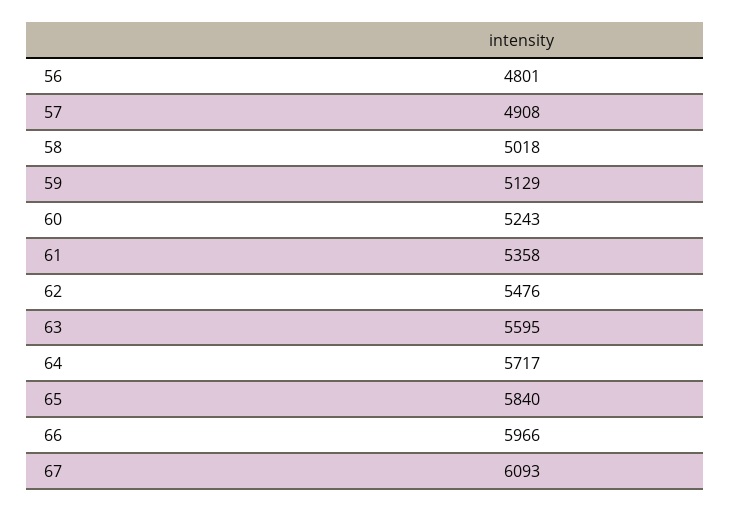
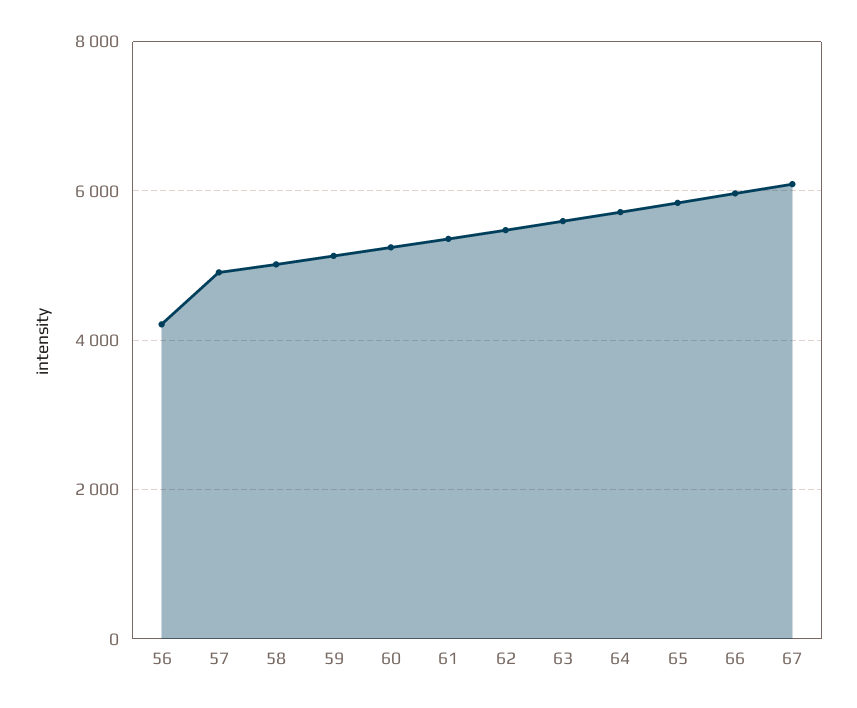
56: 4801 -> 4200

